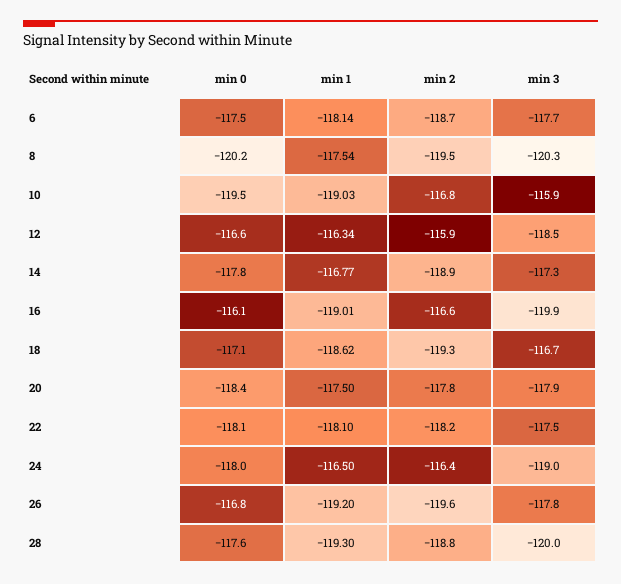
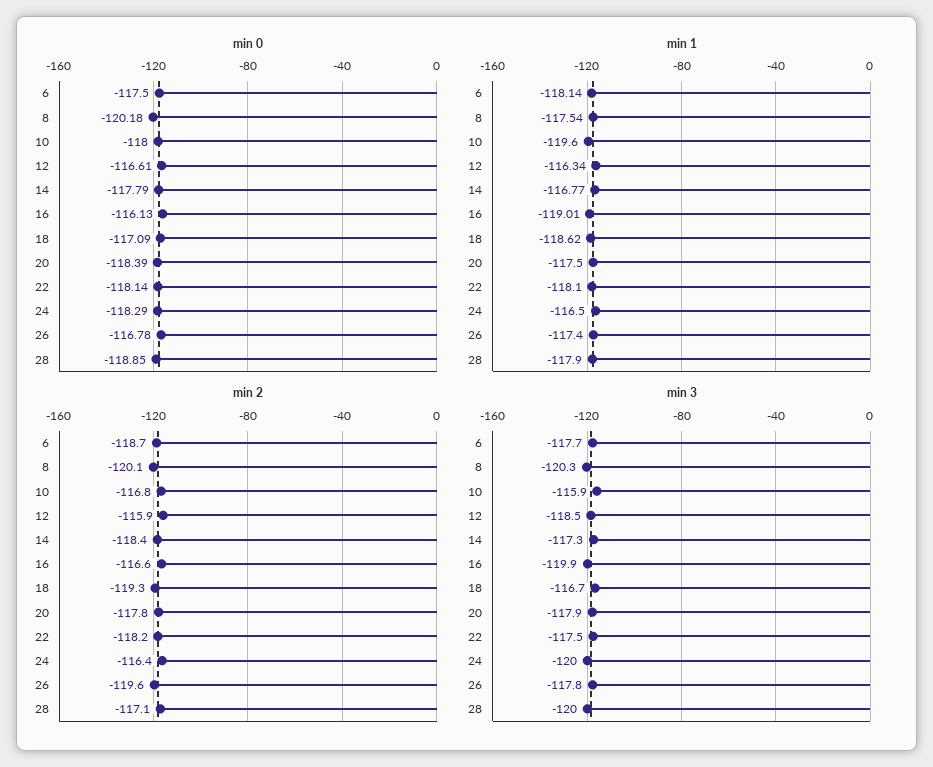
min 2, 8: -119.5 -> -120.1
min 0, 10: -119.5 -> -118
min 1, 10: -119.03 -> -119.6
min 2, 14: -118.9 -> -118.4
min 0, 24: -118 -> -118.29
min 3, 24: -119 -> -120
min 1, 26: -119.2 -> -117.4
min 0, 28: -117.6 -> -118.85
min 1, 28: -119.3 -> -117.9
min 2, 28: -118.8 -> -117.1

